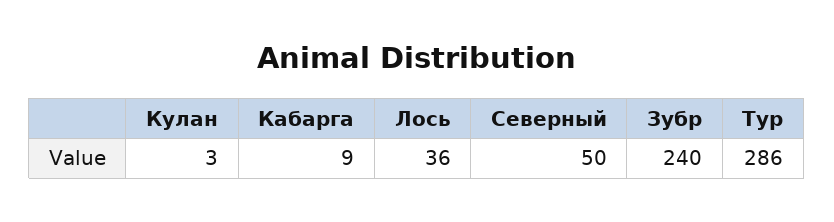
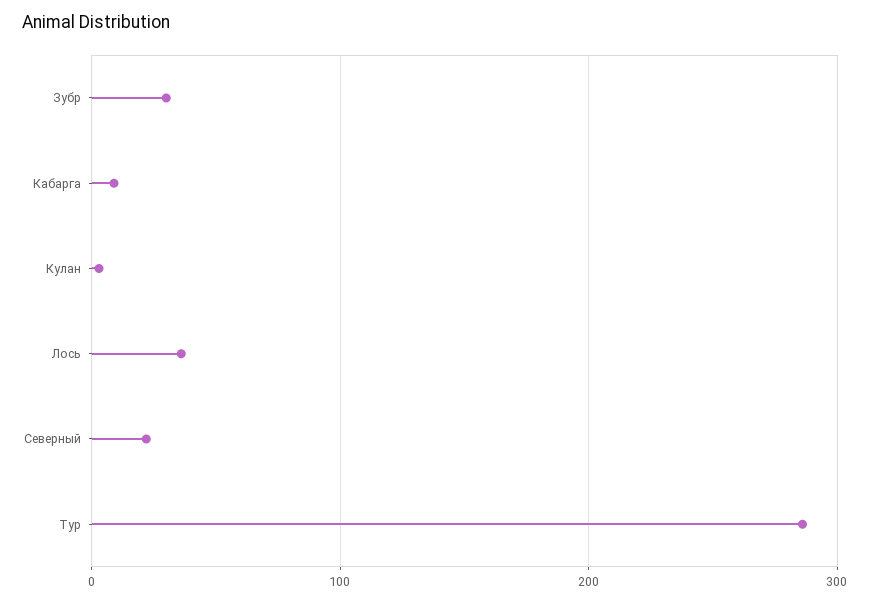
Северный: 50 -> 20
Зубр: 240 -> 30

